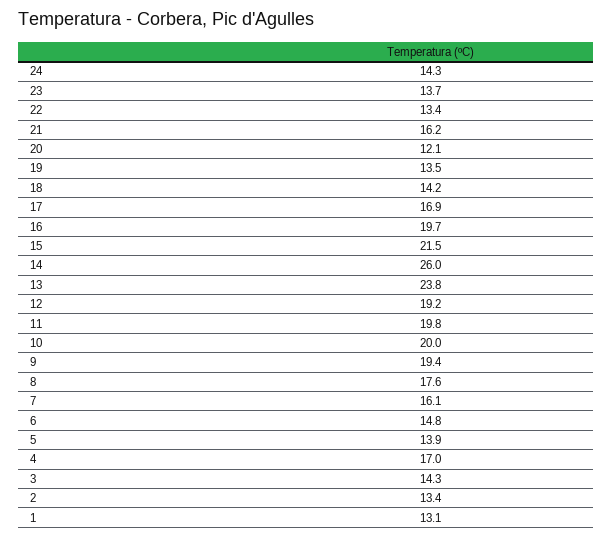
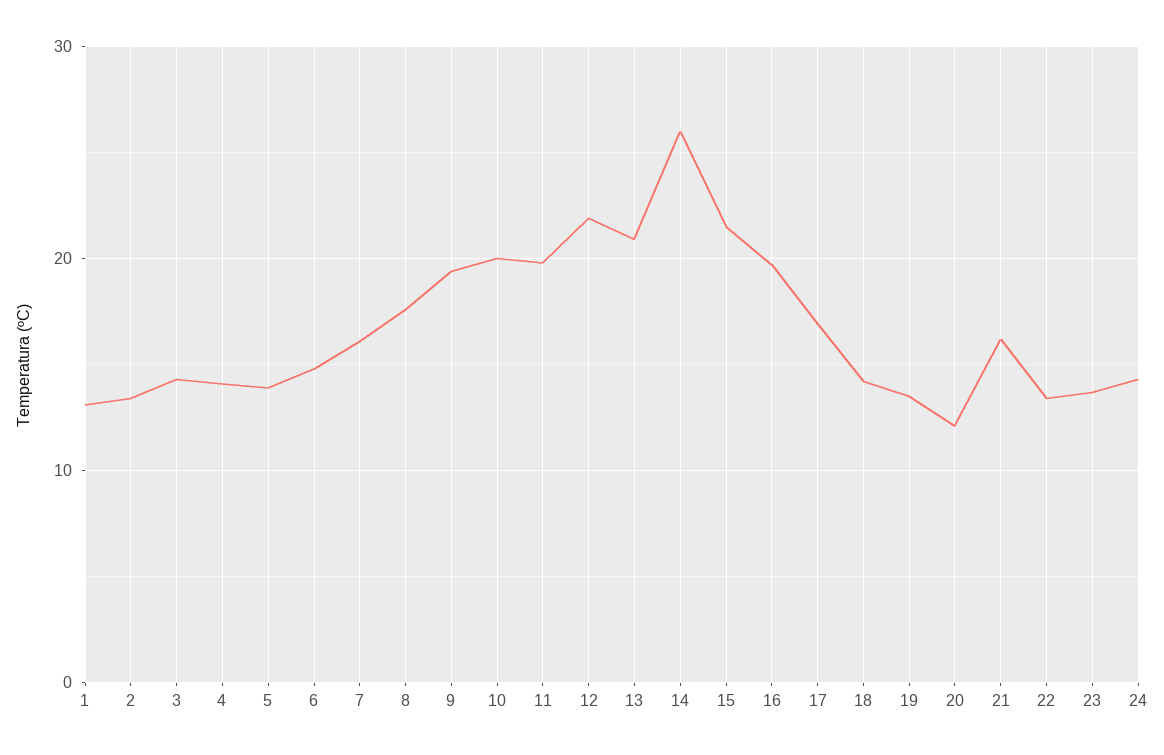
13: 23.8 -> 21
12: 19.2 -> 22
4: 17 -> 14

